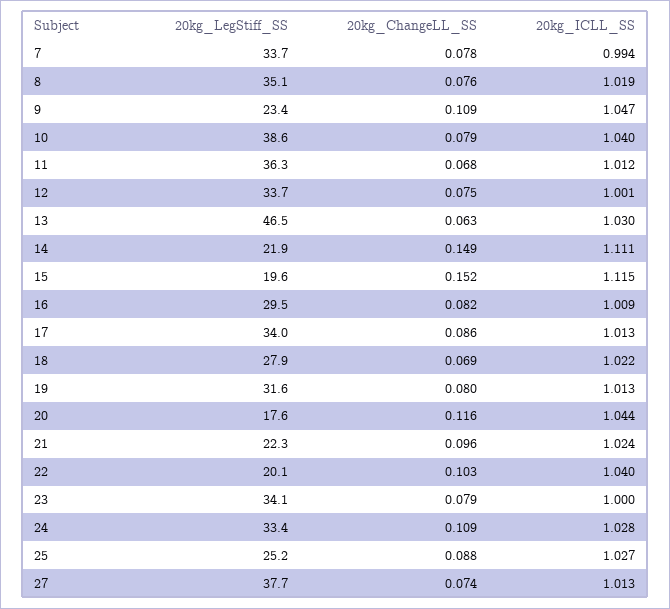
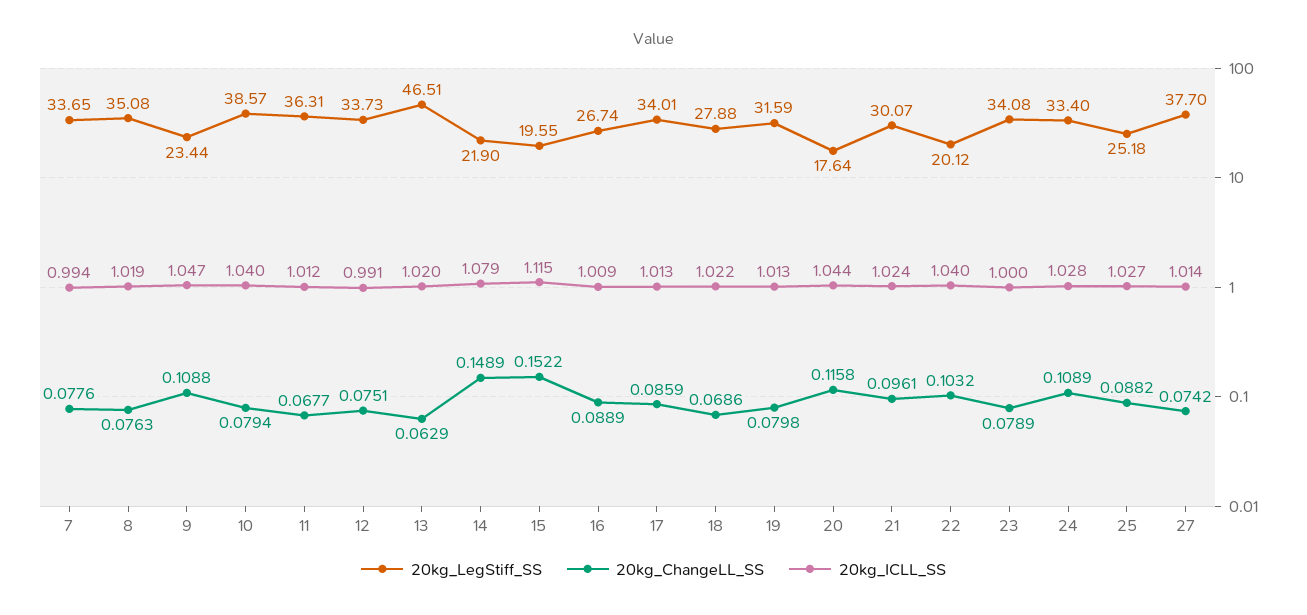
20kg_ICLL_SS, 12: 1.001 -> 0.991
20kg_ICLL_SS, 13: 1.03 -> 1.02
20kg_ICLL_SS, 14: 1.111 -> 1.079
20kg_LegStiff_SS, 16: 29.5 -> 26.74
20kg_ChangeLL_SS, 16: 0.082 -> 0.0889
20kg_LegStiff_SS, 21: 22.3 -> 30.07
20kg_ICLL_SS, 27: 1.013 -> 1.014

